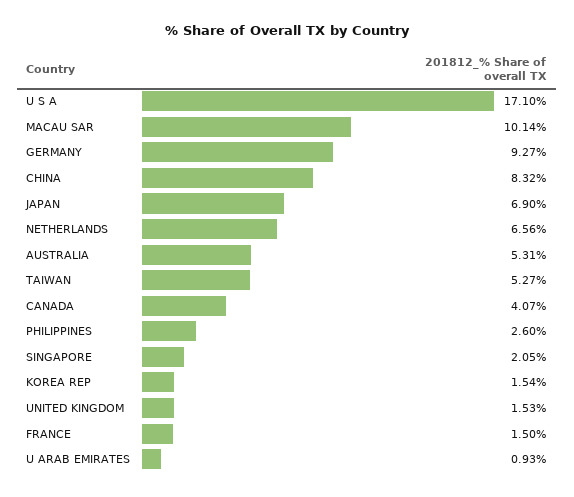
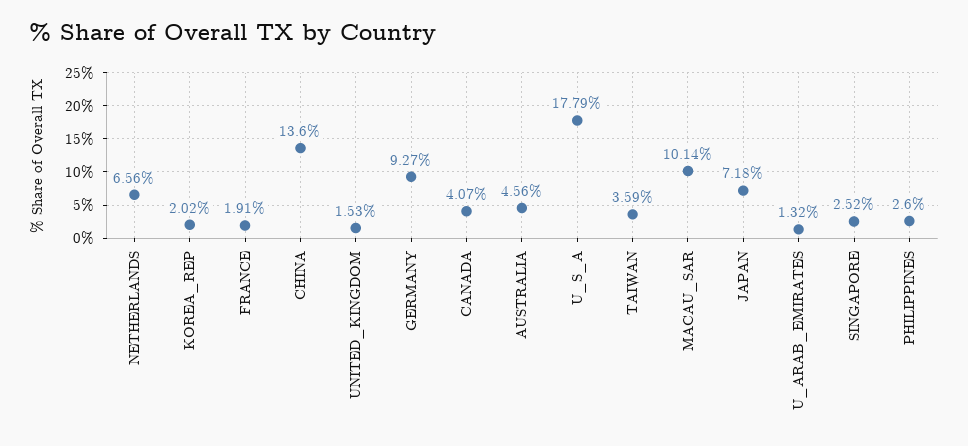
U S A: 17.1 -> 17.79
CHINA: 8.32 -> 13.6
JAPAN: 6.9 -> 7.18
AUSTRALIA: 5.31 -> 4.56
TAIWAN: 5.27 -> 3.59
SINGAPORE: 2.05 -> 2.52
KOREA REP: 1.54 -> 2.02
FRANCE: 1.5 -> 1.91
U ARAB EMIRATES: 0.93 -> 1.32

